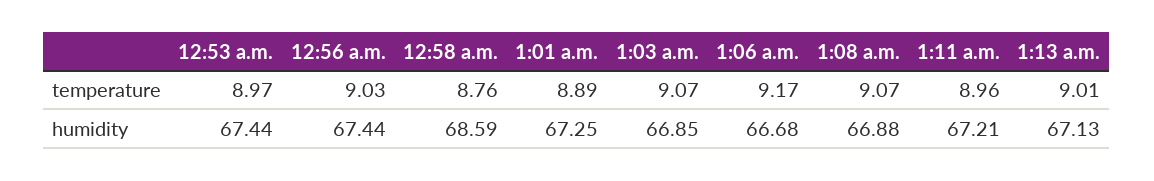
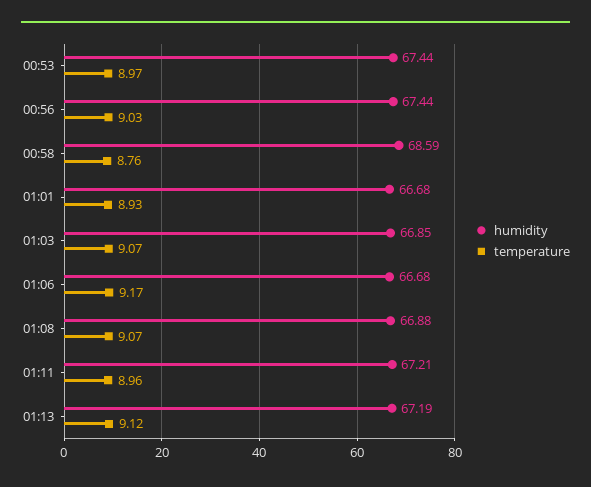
temperature, 1:01 a.m.: 8.89 -> 8.93
temperature, 1:13 a.m.: 9.01 -> 9.12
humidity, 1:01 a.m.: 67.25 -> 66.68
humidity, 1:13 a.m.: 67.13 -> 67.19

